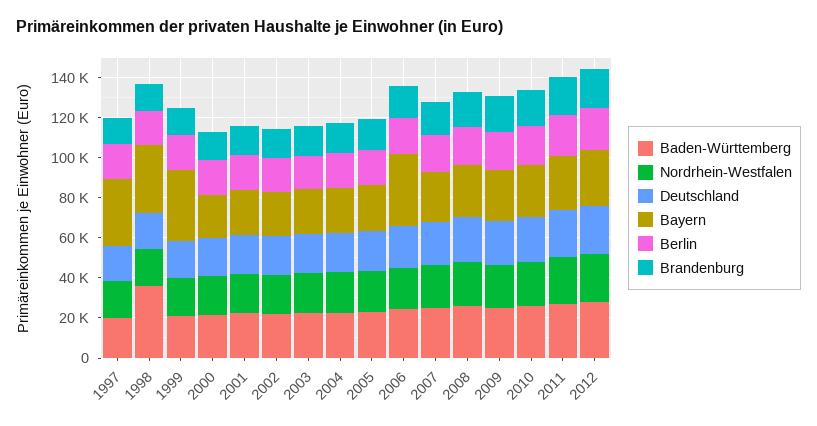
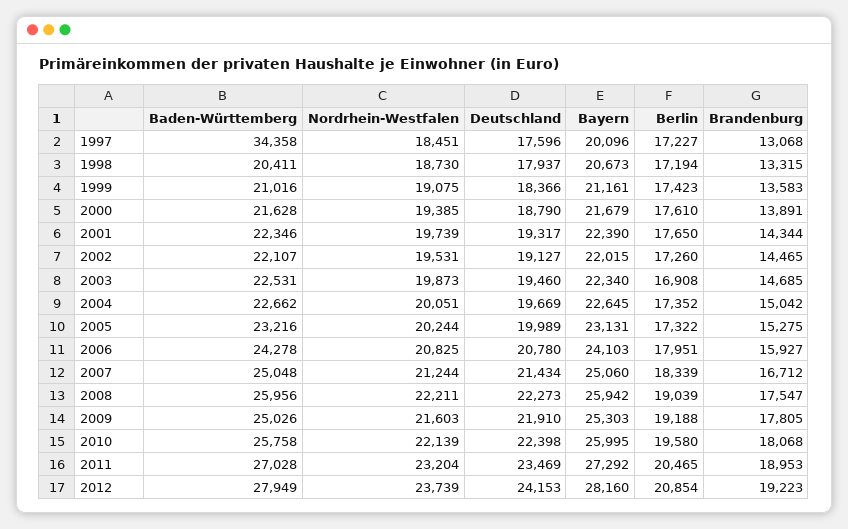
Baden-Württemberg, 1997: 20000 -> 34358
Bayern, 1997: 35000 -> 20096
Baden-Württemberg, 1998: 35000 -> 20411
Bayern, 1998: 35000 -> 20673
Bayern, 1999: 35000 -> 21161
Bayern, 2006: 35000 -> 24103

